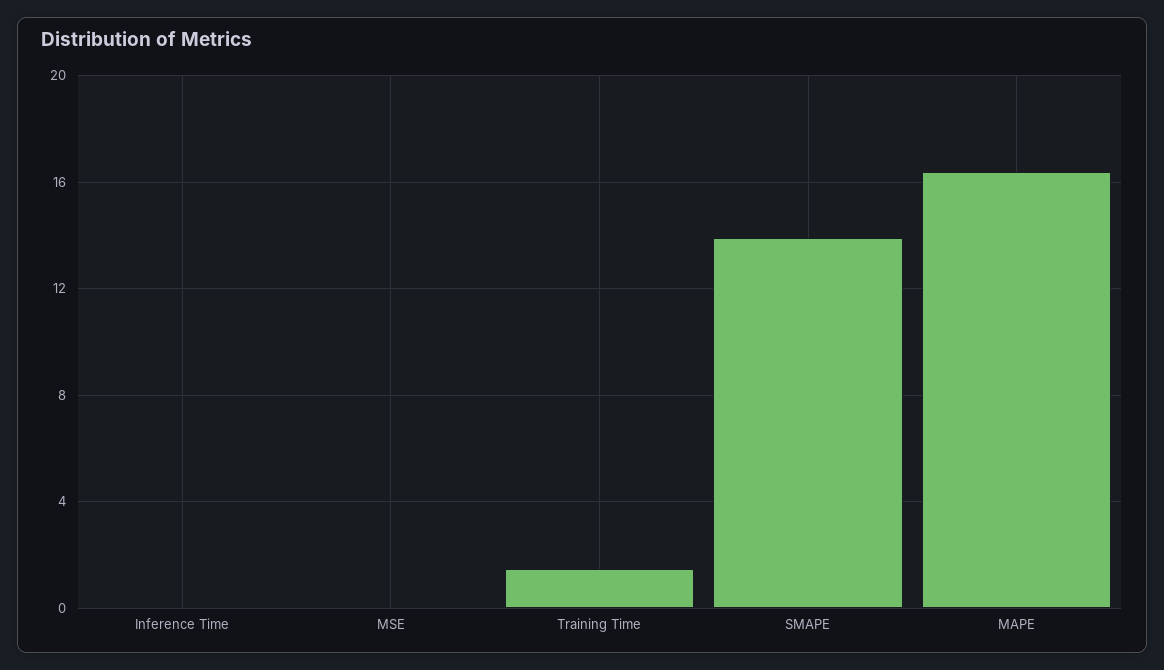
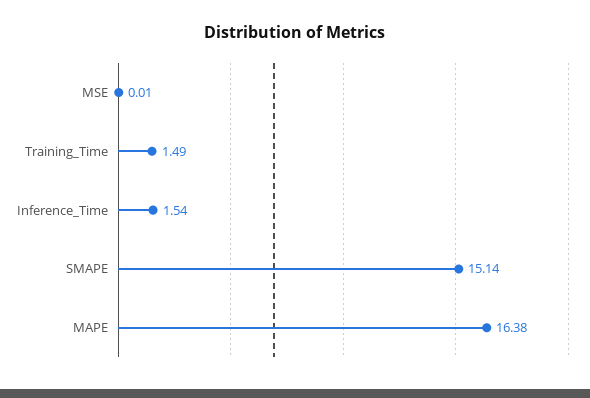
Inference Time: 0 -> 1.54
SMAPE: 14 -> 15.14

